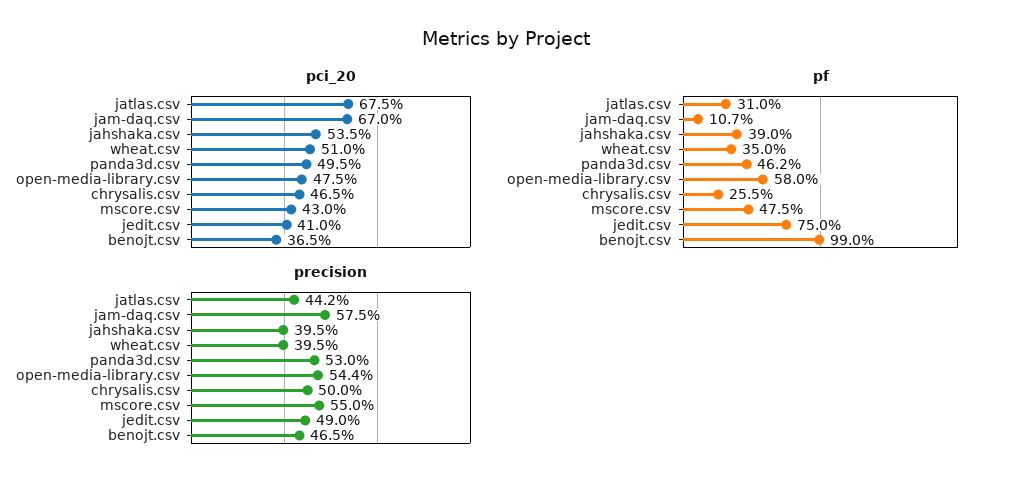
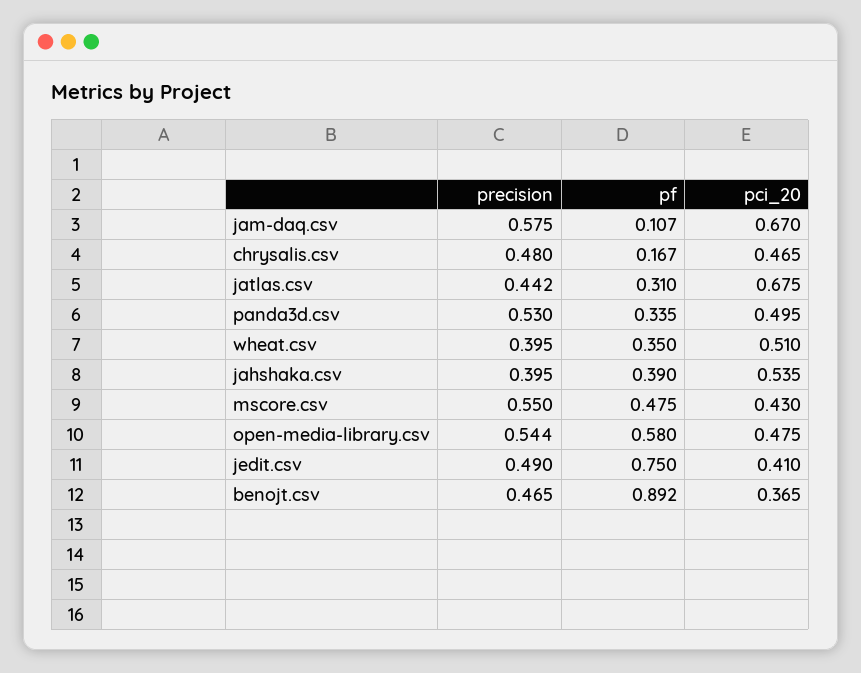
pf, panda3d.csv: 0.462 -> 0.335
pf, chrysalis.csv: 0.255 -> 0.167
pf, benojt.csv: 0.99 -> 0.892
precision, chrysalis.csv: 0.5 -> 0.48

